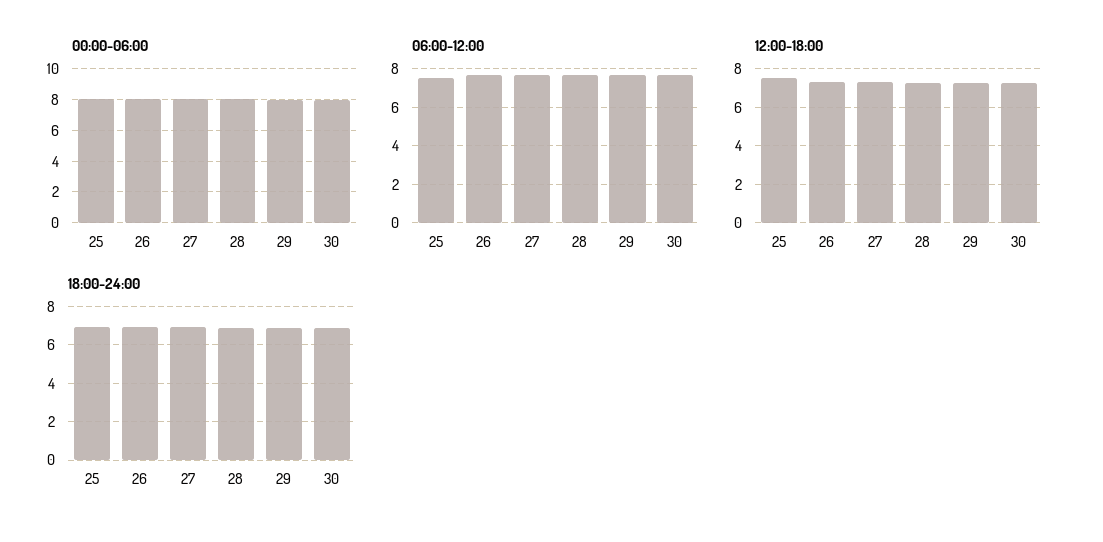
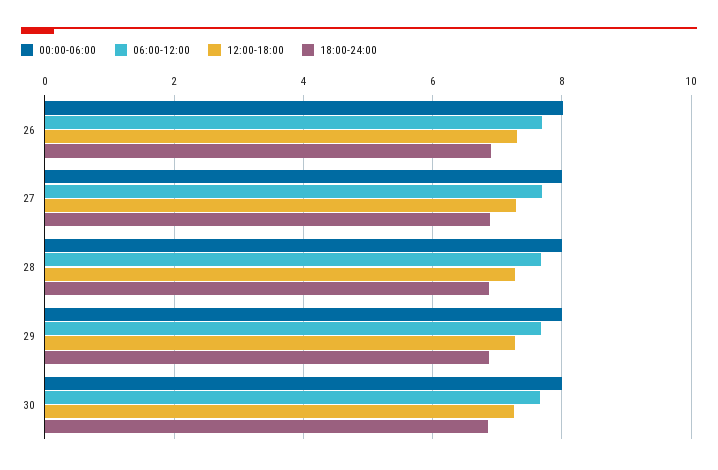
00:00-06:00, 25: 8 -> none
06:00-12:00, 25: 7.5 -> none
12:00-18:00, 25: 7.5 -> none
18:00-24:00, 25: 7 -> none

